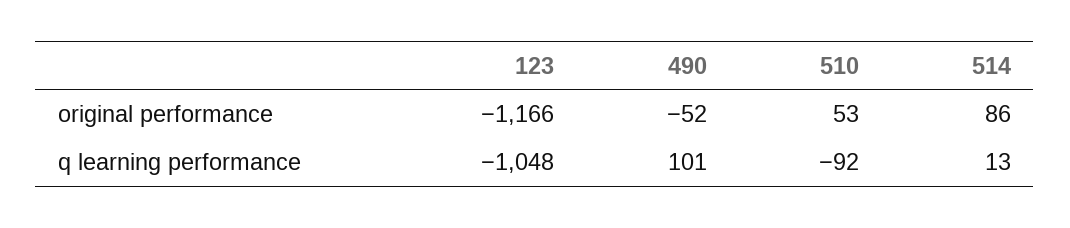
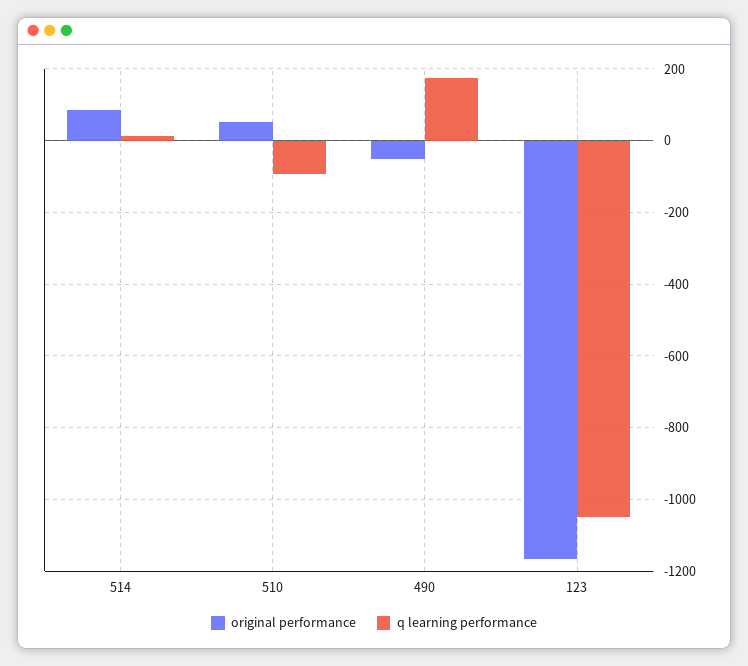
q learning performance, 490: 101 -> 180

